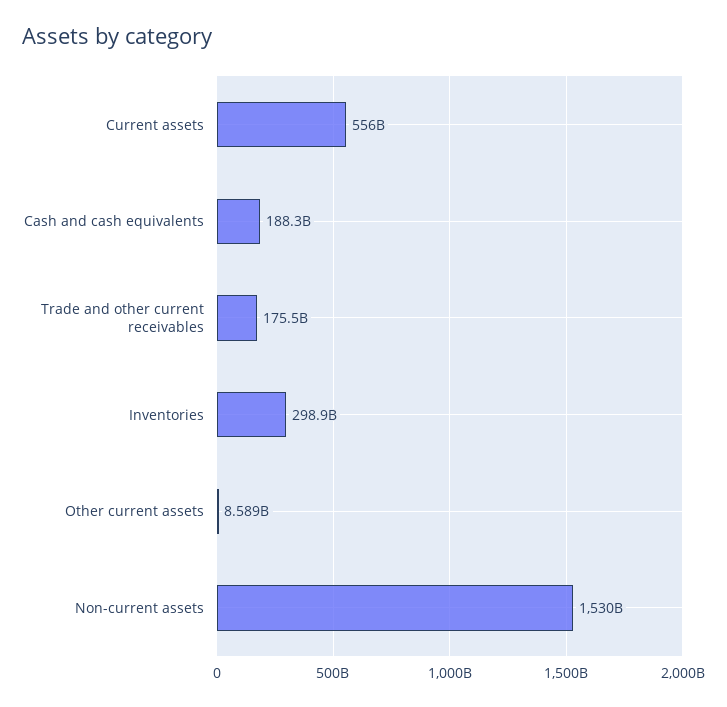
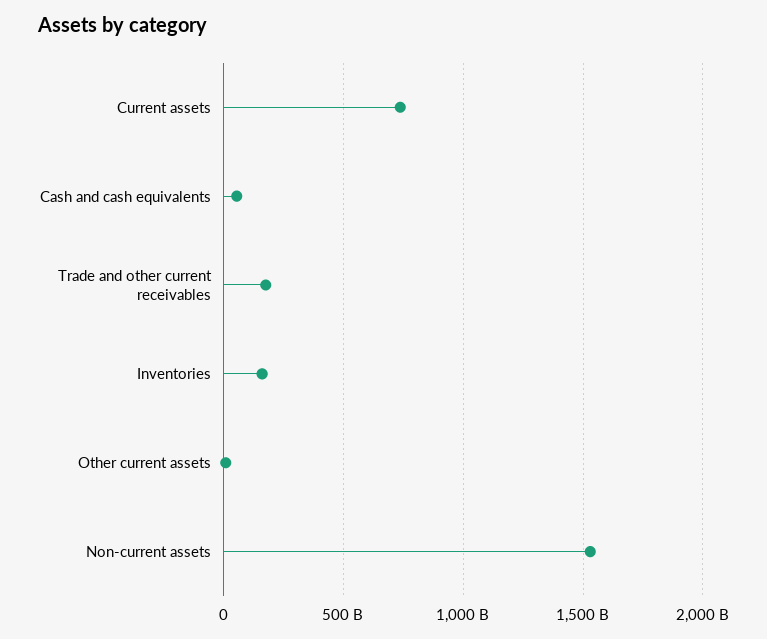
Current assets: 556000000000 -> 750000000000
Cash and cash equivalents: 188300000000 -> 50000000000
Inventories: 298900000000 -> 150000000000

